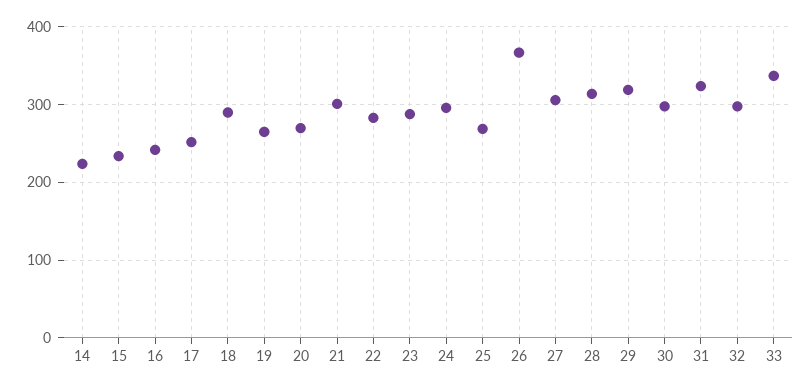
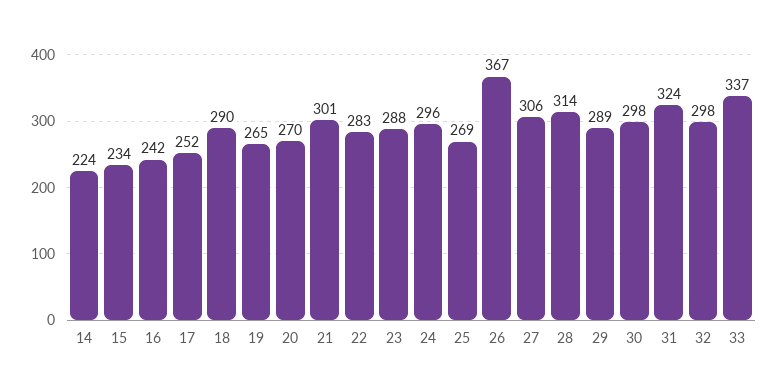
29: 320 -> 289

